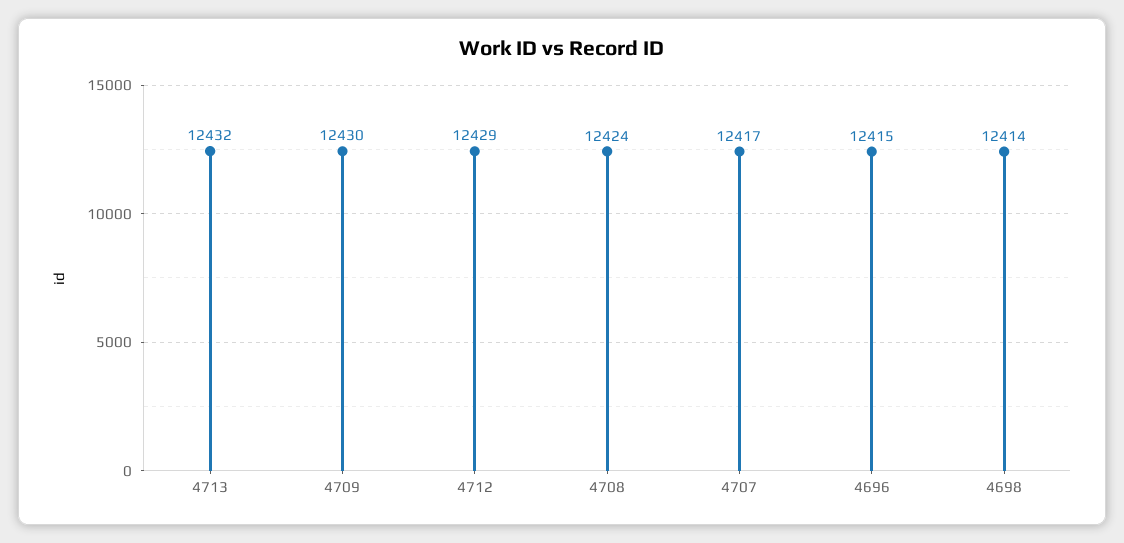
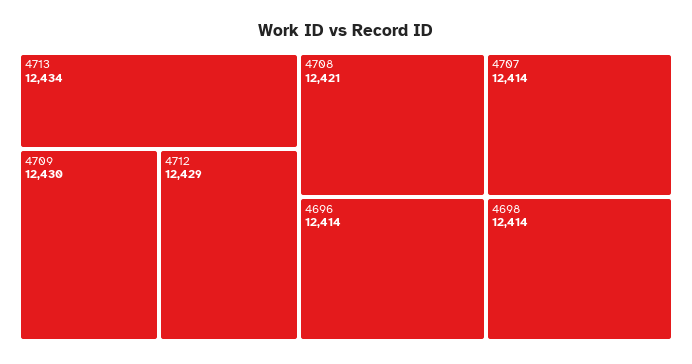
4713: 12432 -> 12434
4708: 12424 -> 12421
4707: 12417 -> 12414
4696: 12415 -> 12414

